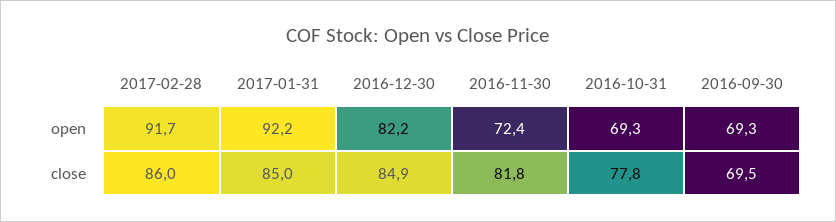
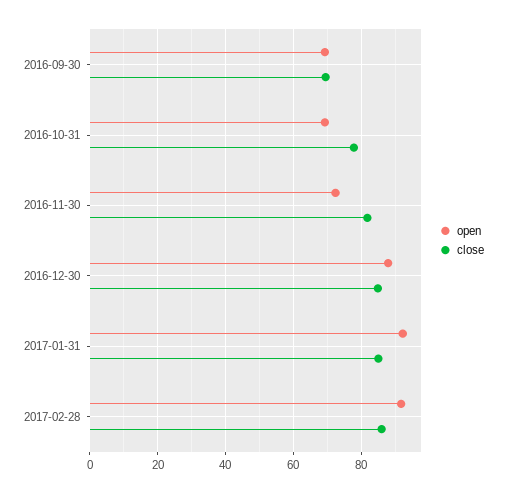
open, 2016-12-30: 82.2 -> 88

